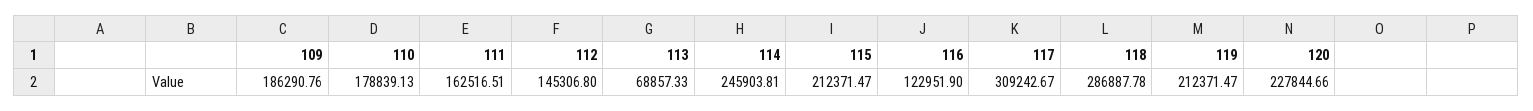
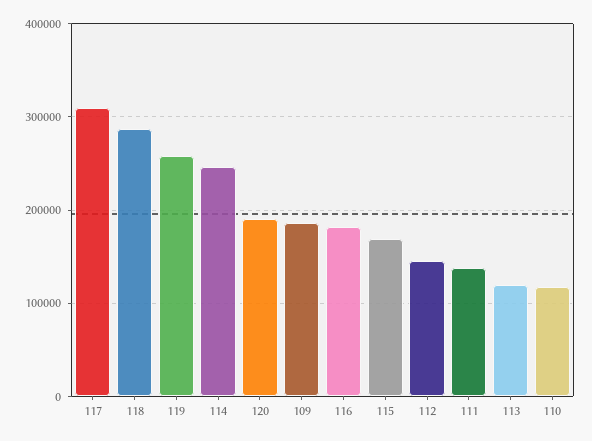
110: 178839.13 -> 120000
111: 162516.51 -> 140000
113: 68857.33 -> 120000
115: 212371.47 -> 170000
116: 122951.9 -> 180000
119: 212371.47 -> 260000
120: 227844.66 -> 190000

